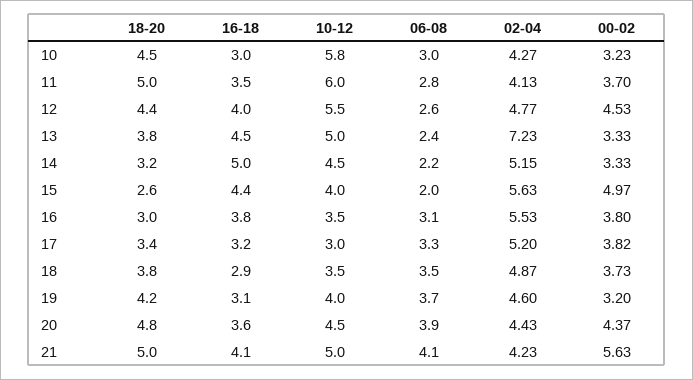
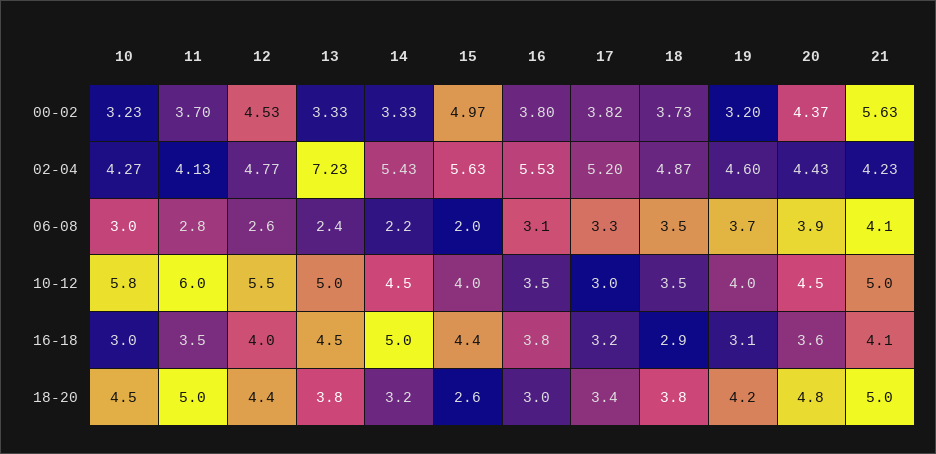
02-04, 14: 5.15 -> 5.43

